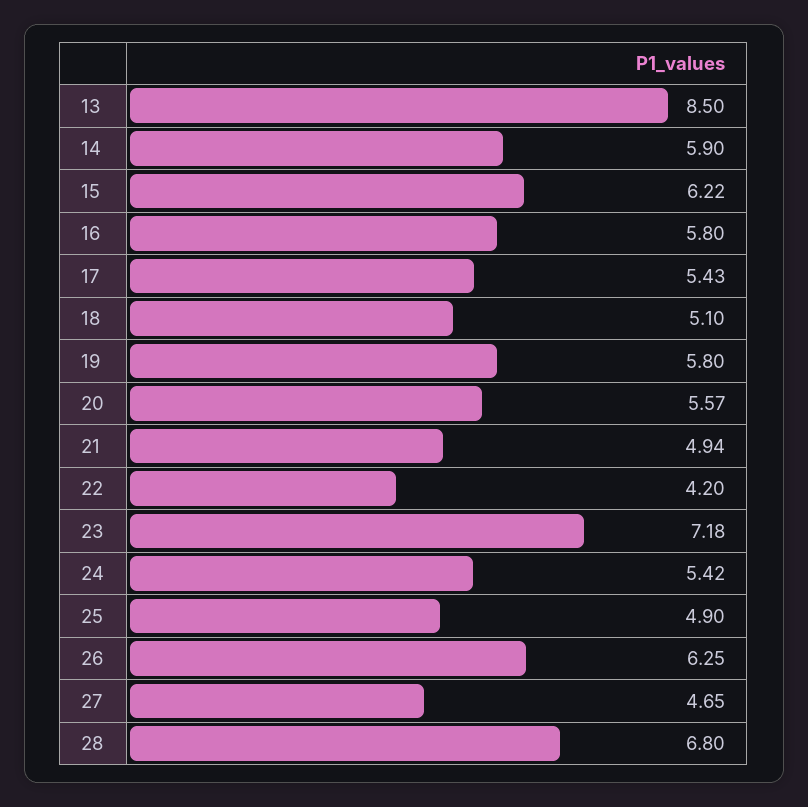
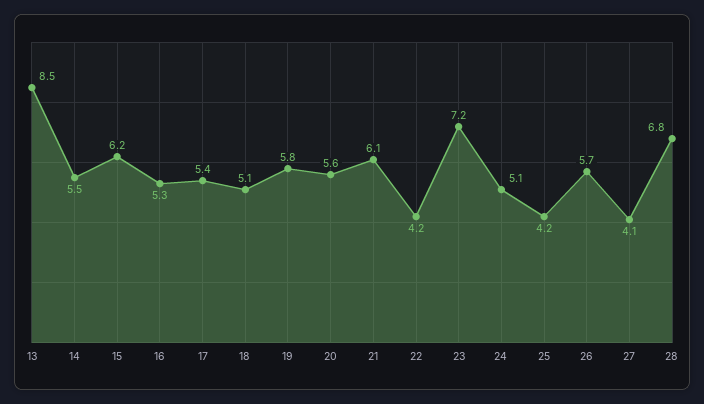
14: 5.9 -> 5.5
16: 5.8 -> 5.3
21: 4.94 -> 6.1
24: 5.42 -> 5.1
25: 4.9 -> 4.2
26: 6.25 -> 5.7
27: 4.65 -> 4.1

